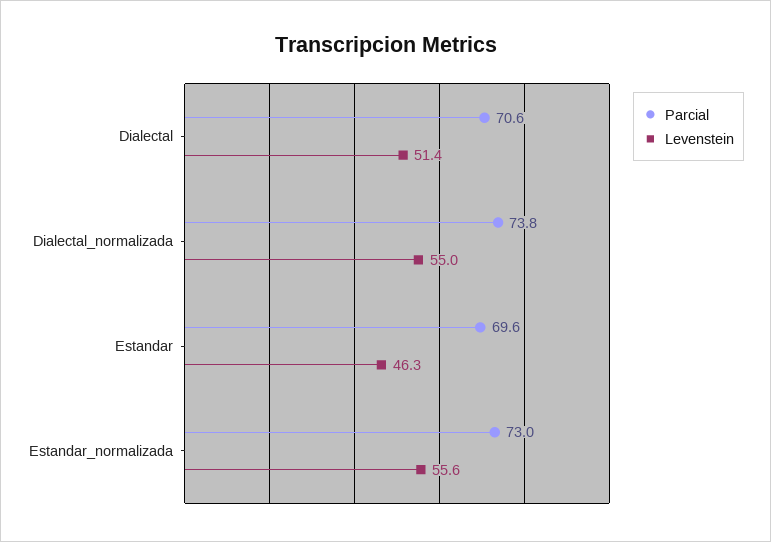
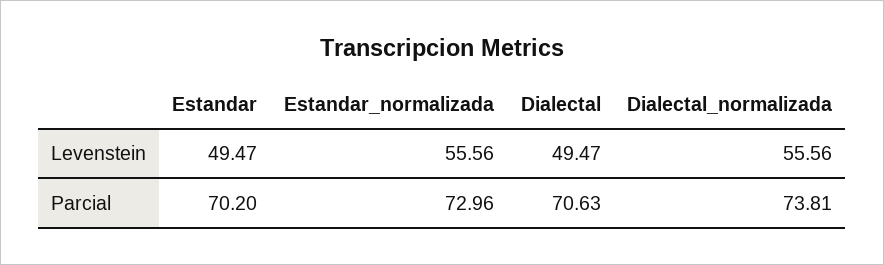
Levenstein, Dialectal: 51.4 -> 49.47
Levenstein, Dialectal_normalizada: 55 -> 55.56
Parcial, Estandar: 69.6 -> 70.2
Levenstein, Estandar: 46.3 -> 49.47

